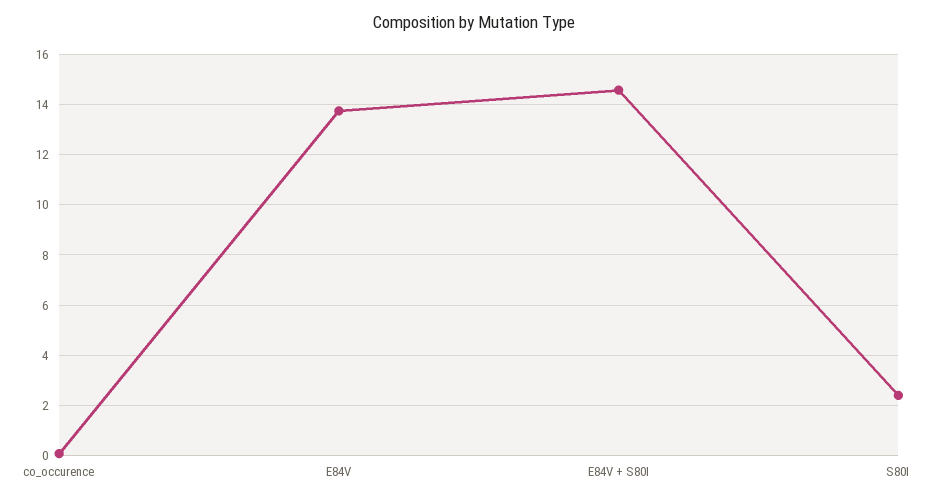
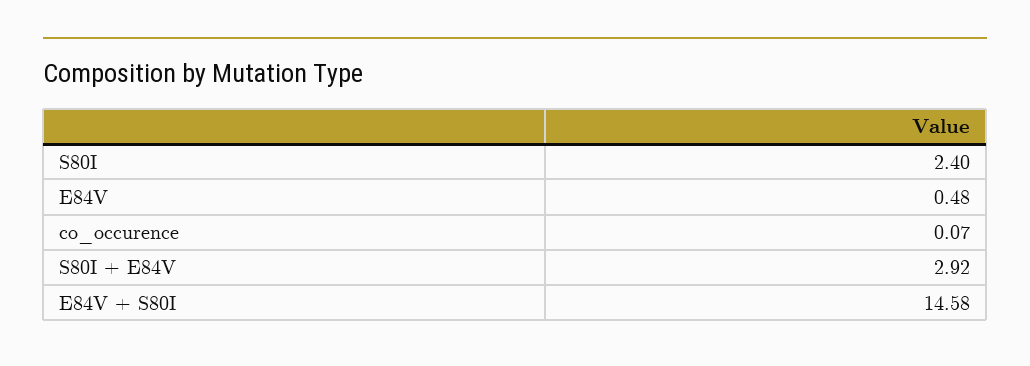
E84V: 13.75 -> 0.48
S80I + E84V: none -> 2.92

